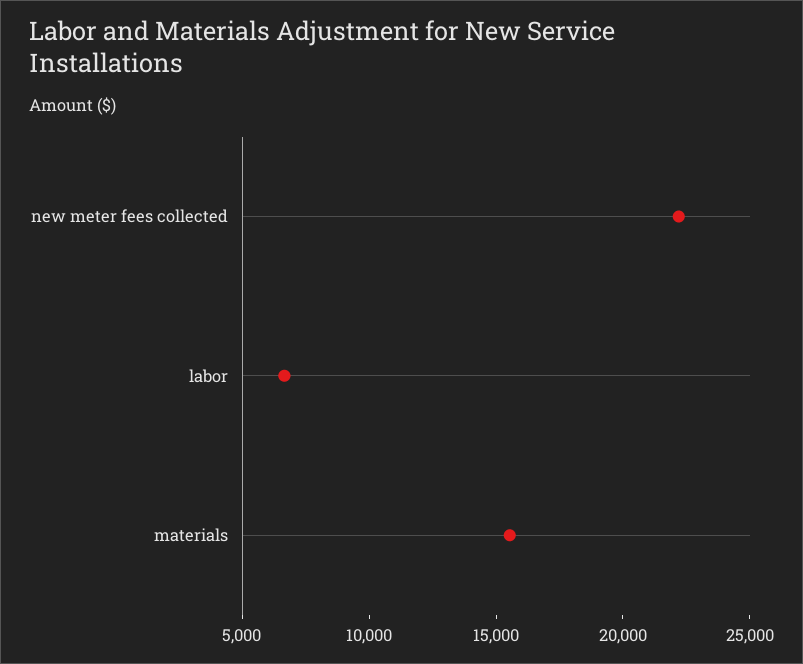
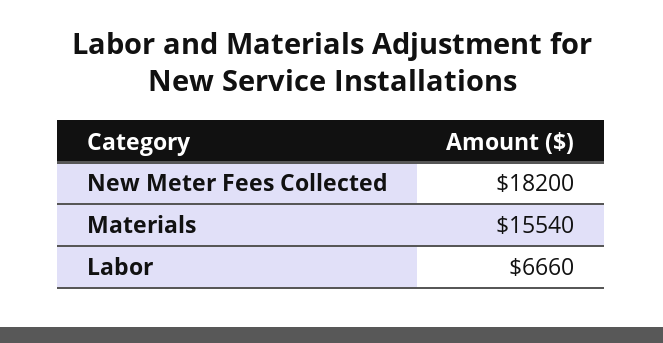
new meter fees collected: 22000 -> 18200

